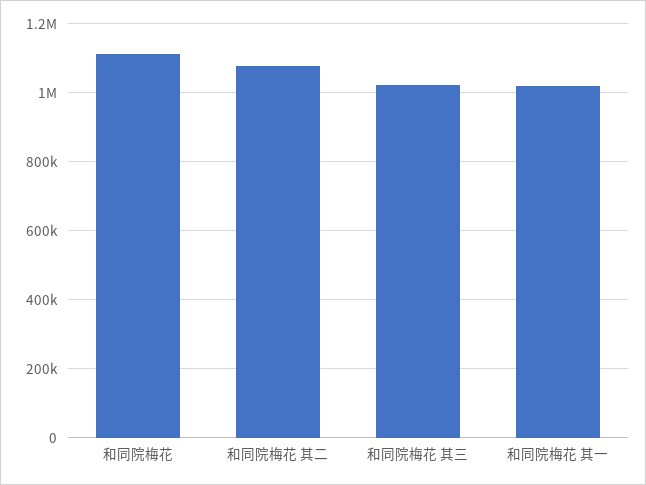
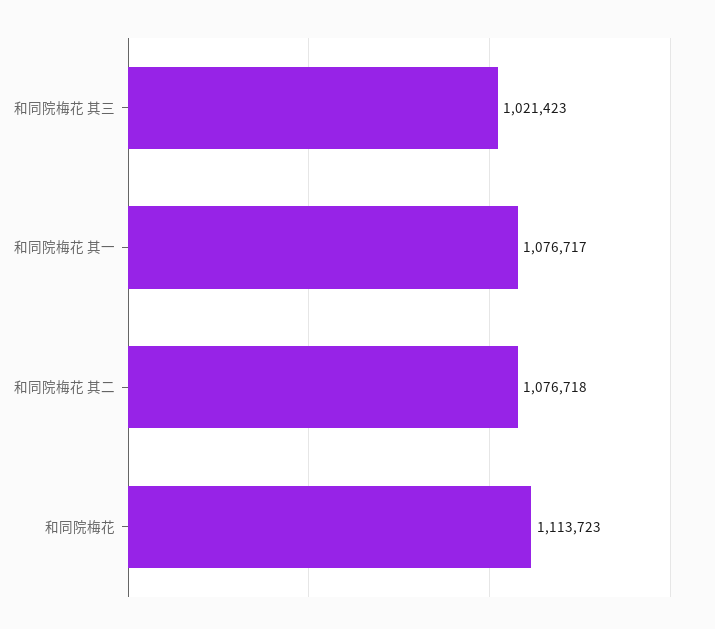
和同院梅花 其一: 1020000 -> 1076717

